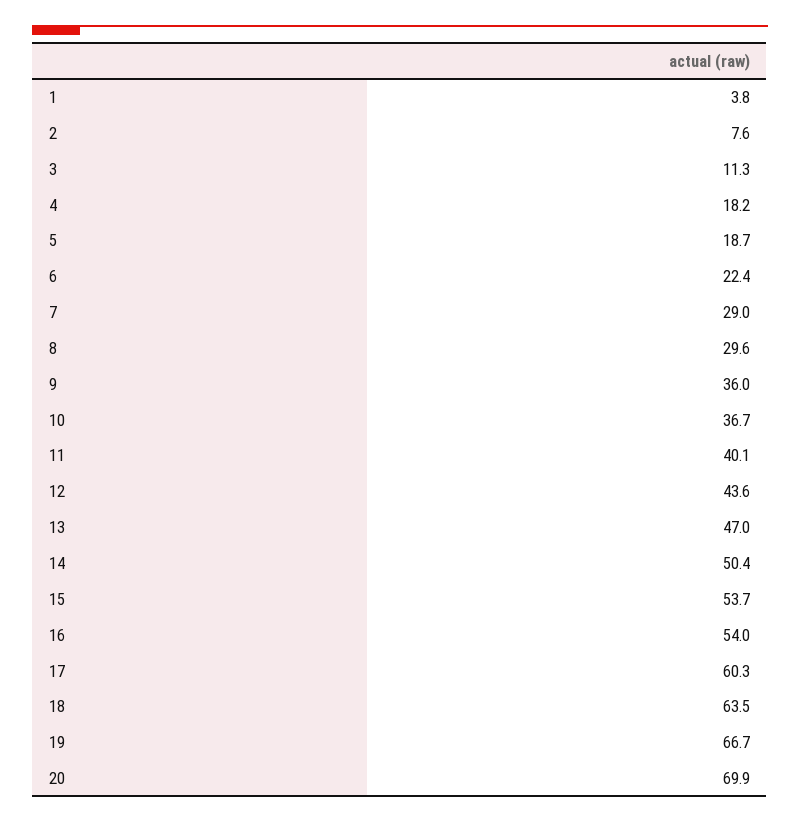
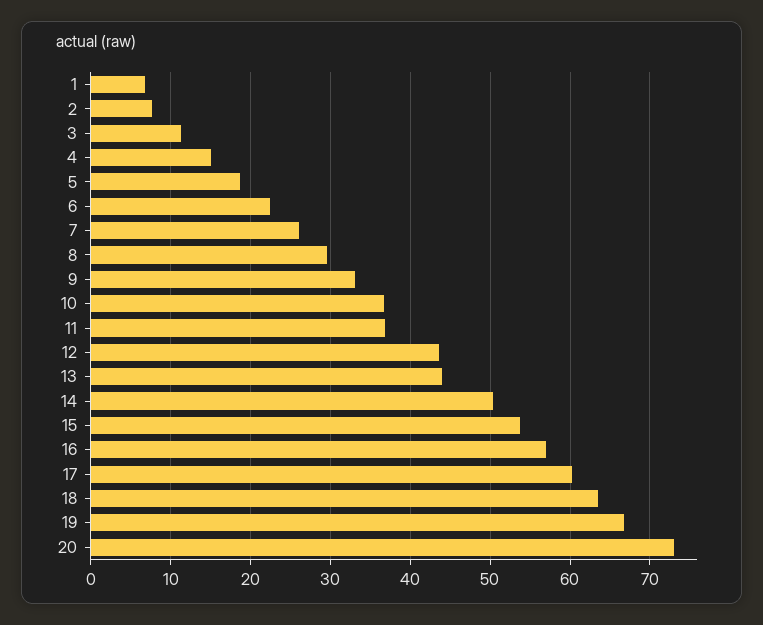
1: 3.8 -> 7
4: 18.2 -> 15
7: 29 -> 26
9: 36 -> 33
11: 40.1 -> 37
13: 47 -> 44
16: 54 -> 57
20: 69.9 -> 73

